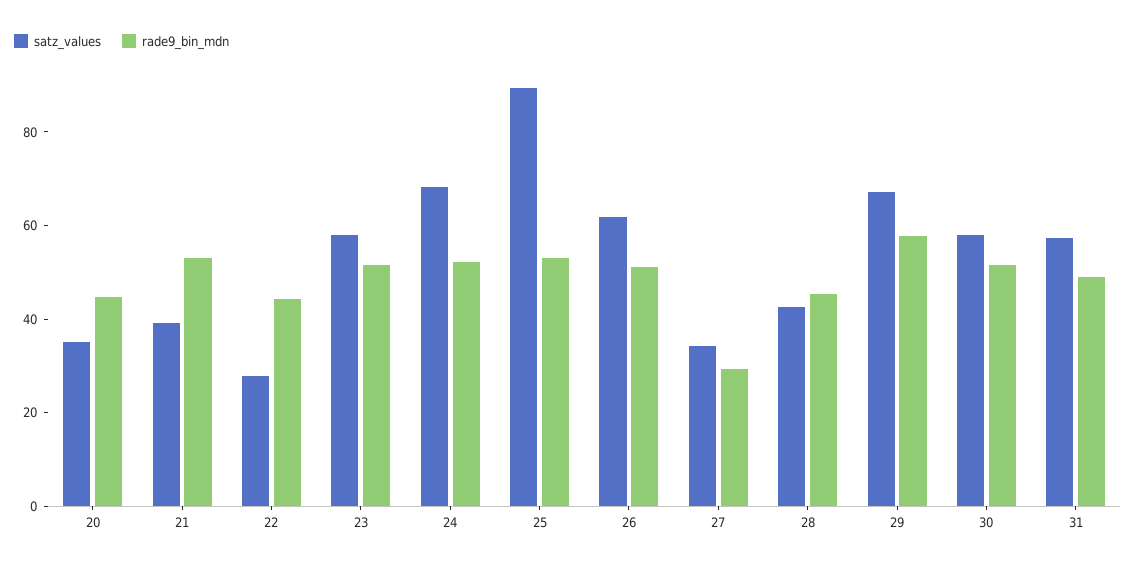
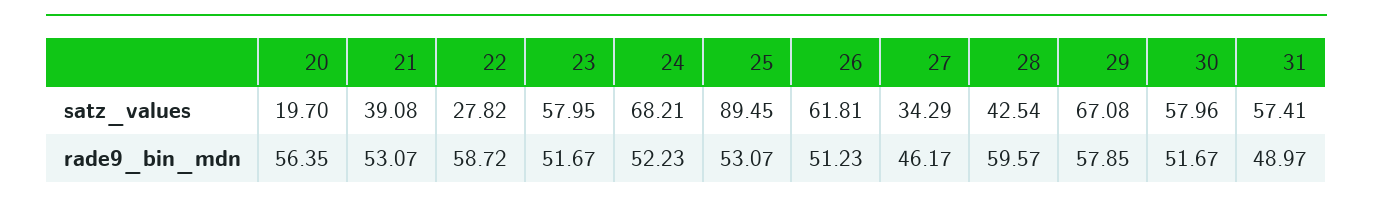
satz_values, 20: 35 -> 19.7
rade9_bin_mdn, 20: 45 -> 56.35
rade9_bin_mdn, 22: 45 -> 58.72
rade9_bin_mdn, 27: 30 -> 46.17
rade9_bin_mdn, 28: 45 -> 59.57

